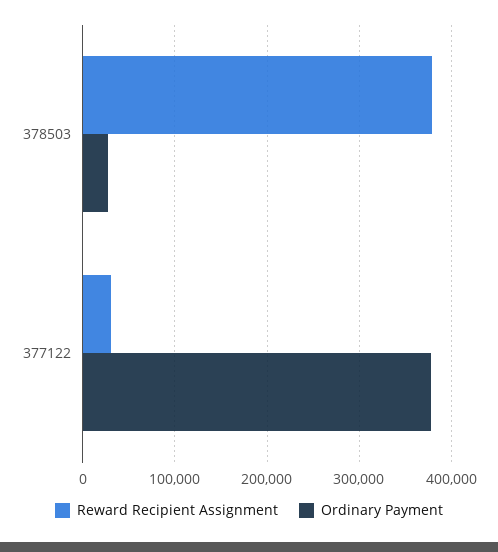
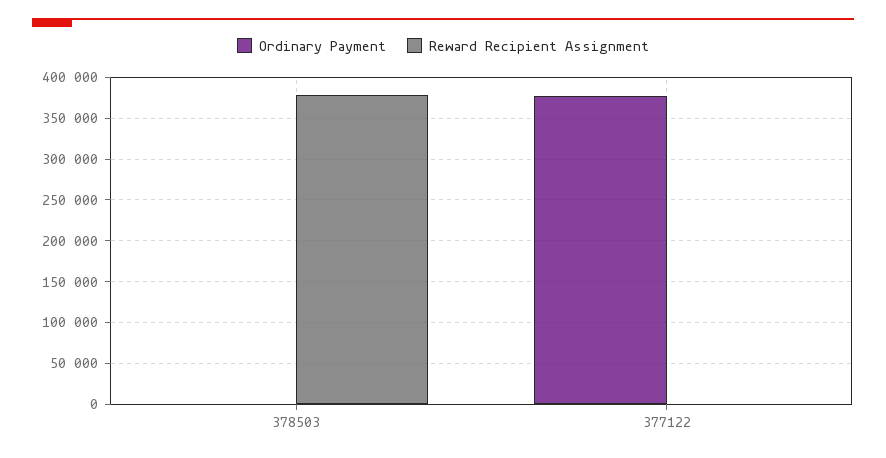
Ordinary Payment, 378503: 30000 -> 0
Reward Recipient Assignment, 377122: 30000 -> 0

